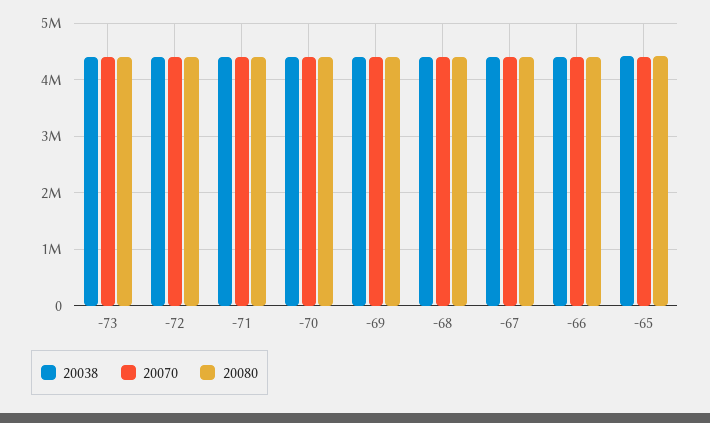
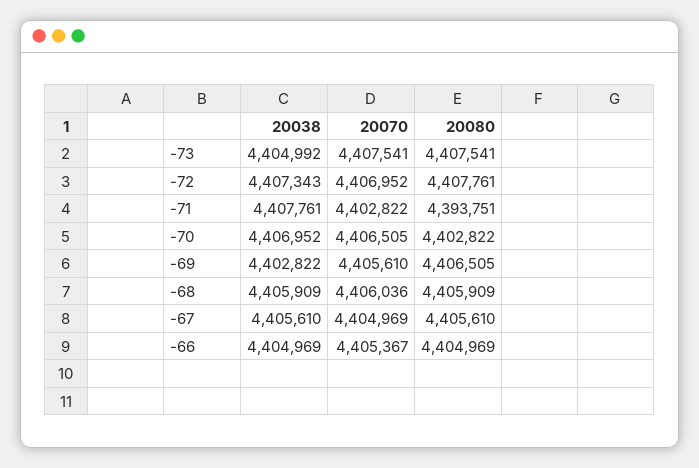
20038, -65: 4400000 -> none
20070, -65: 4400000 -> none
20080, -65: 4400000 -> none

